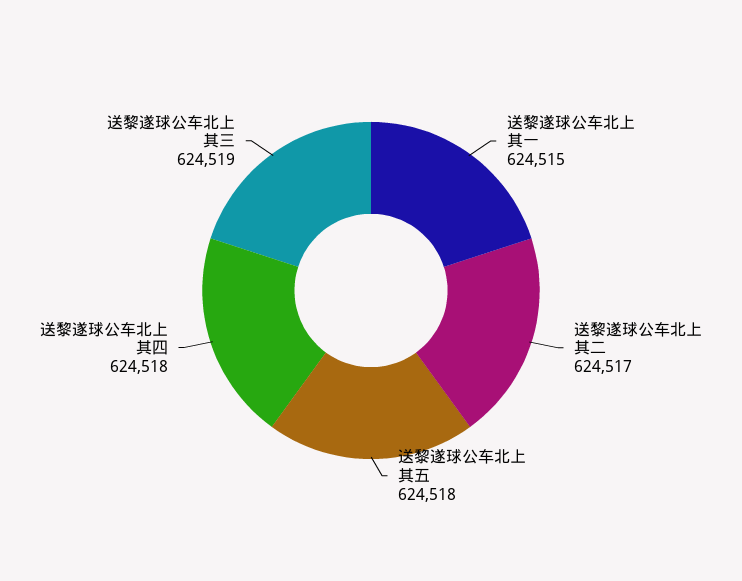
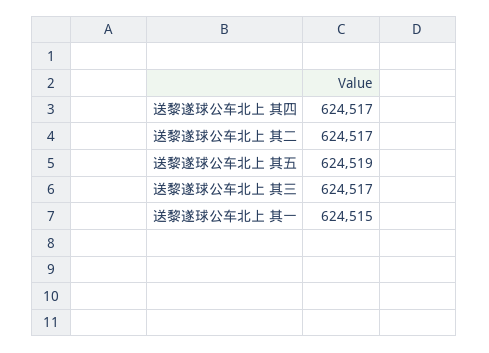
送黎遂球公车北上 其五: 624518 -> 624519
送黎遂球公车北上 其四: 624518 -> 624517
送黎遂球公车北上 其三: 624519 -> 624517

